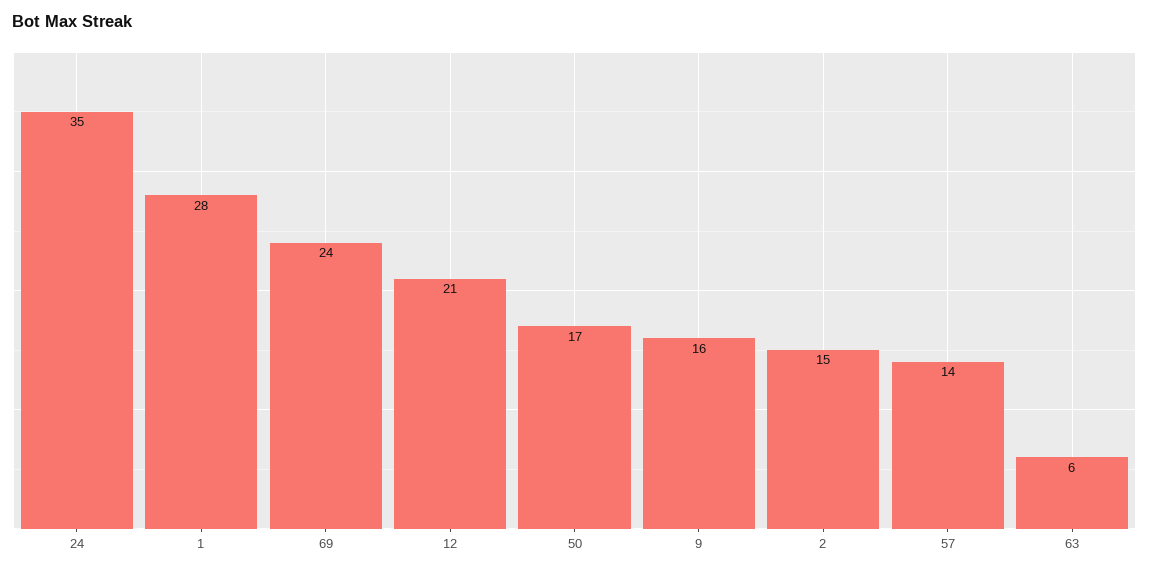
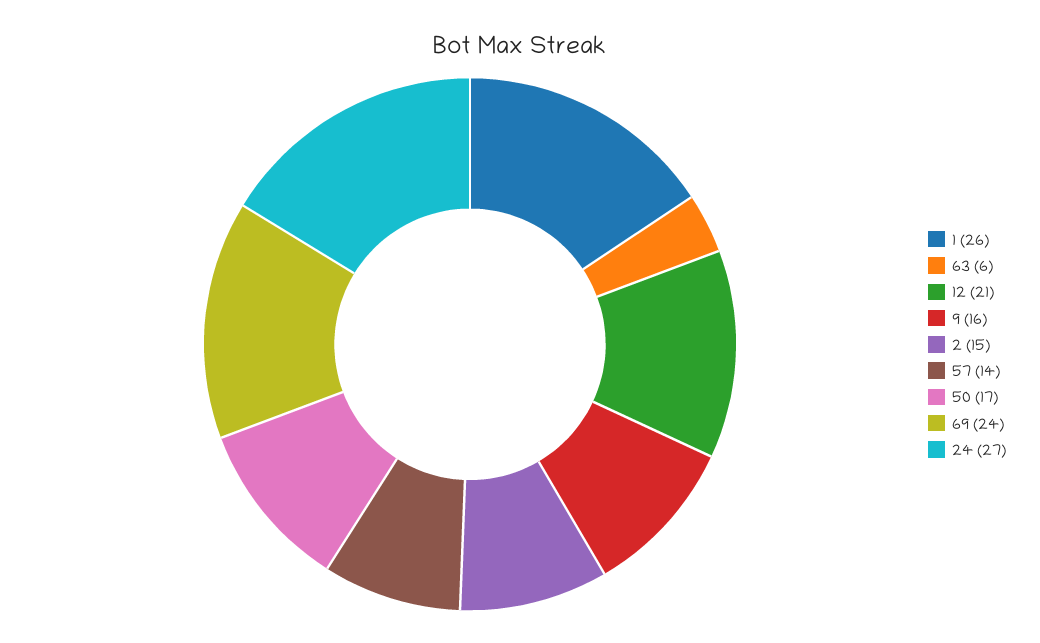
24: 35 -> 27
1: 28 -> 26

